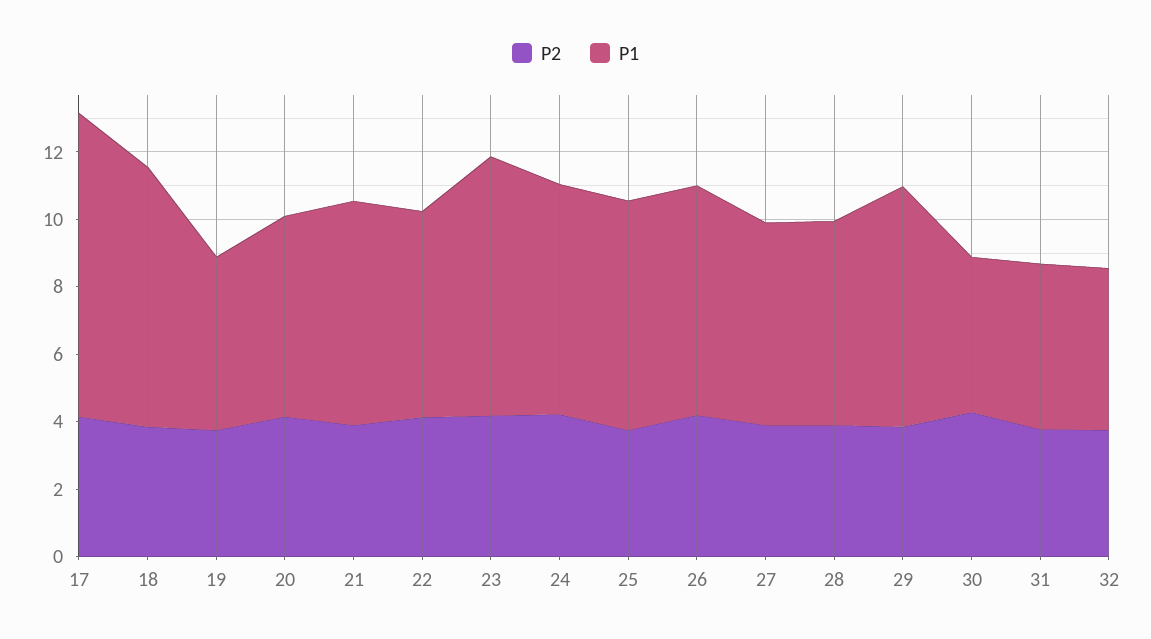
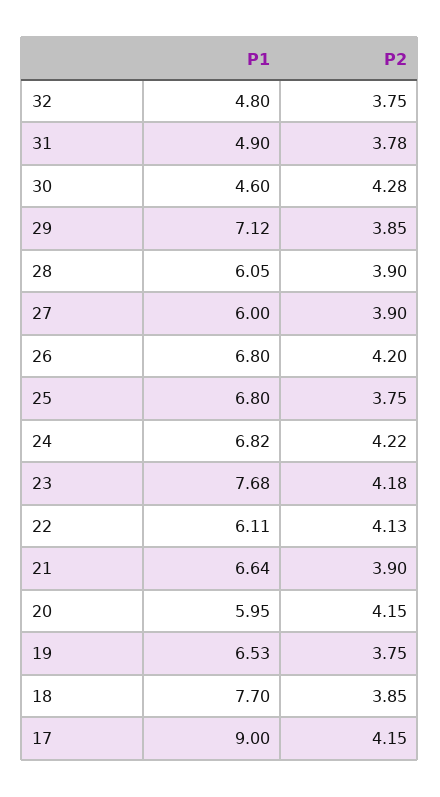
P1, 19: 5 -> 6.53

